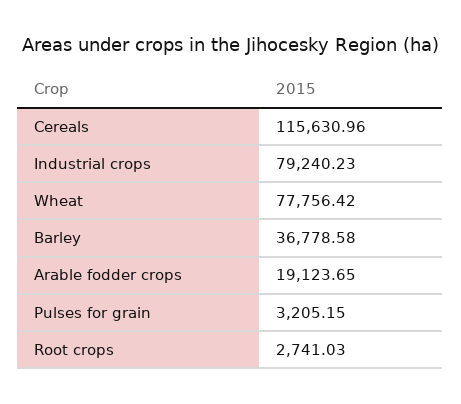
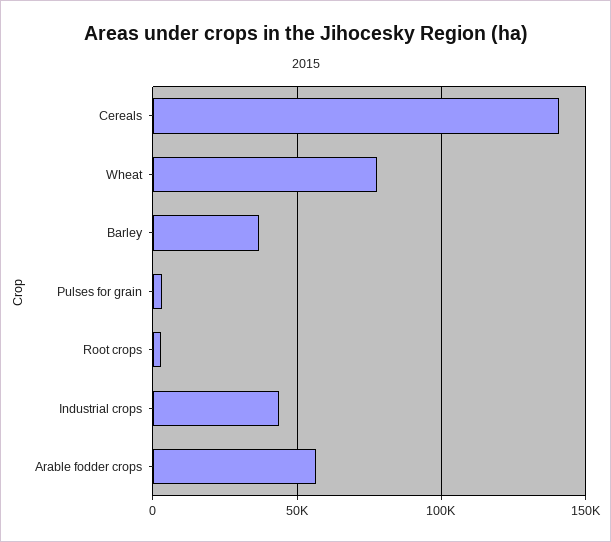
Cereals: 115630.96 -> 140000
Industrial crops: 79240.23 -> 45000
Arable fodder crops: 19123.65 -> 55000

